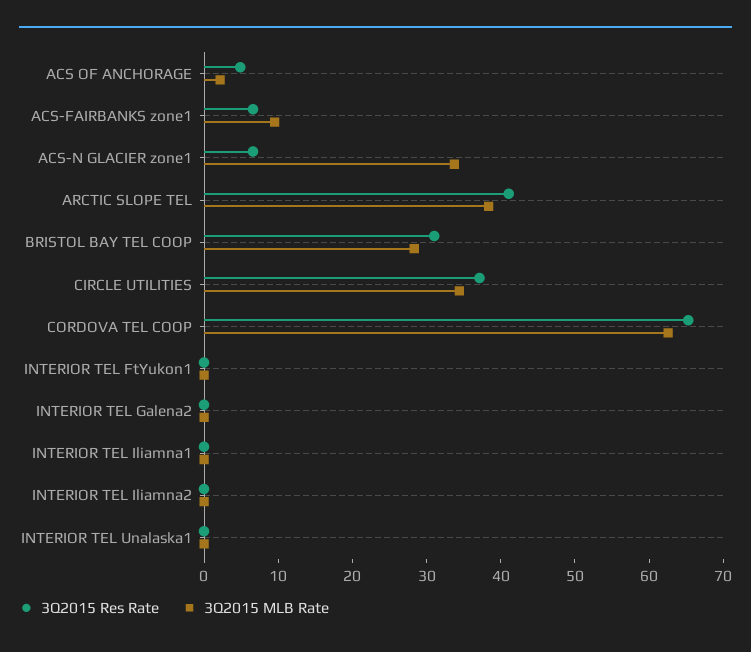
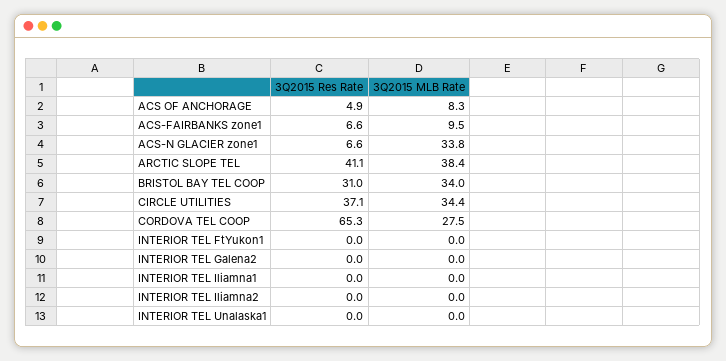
3Q2015 MLB Rate, ACS OF ANCHORAGE: 2 -> 8.3
3Q2015 MLB Rate, BRISTOL BAY TEL COOP: 28 -> 34
3Q2015 MLB Rate, CORDOVA TEL COOP: 62 -> 27.5

